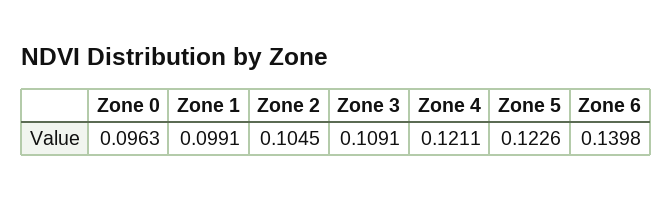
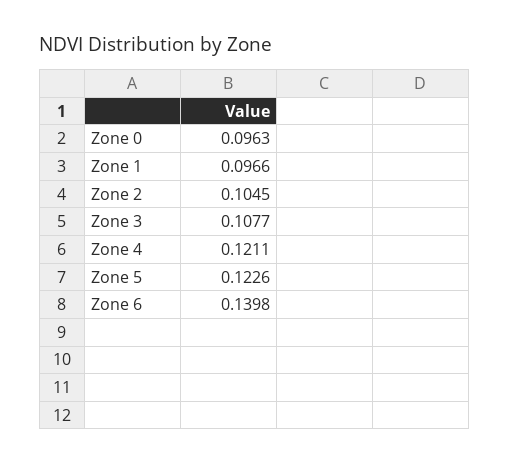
Zone 1: 0.0991 -> 0.0966
Zone 3: 0.1091 -> 0.1077

